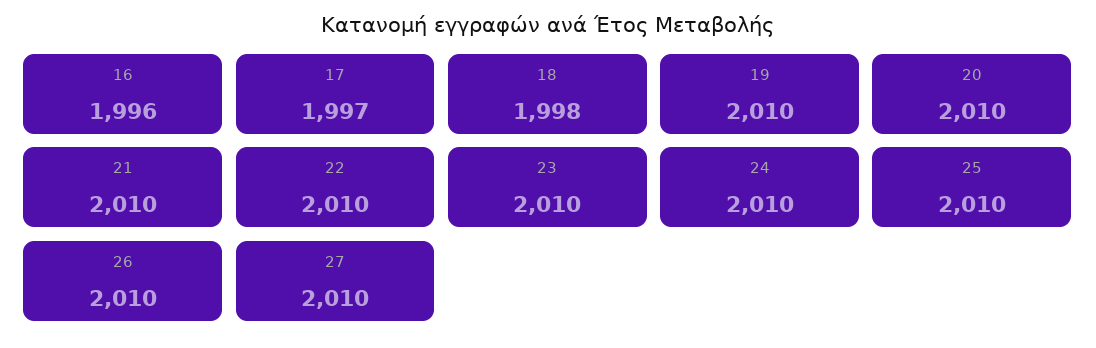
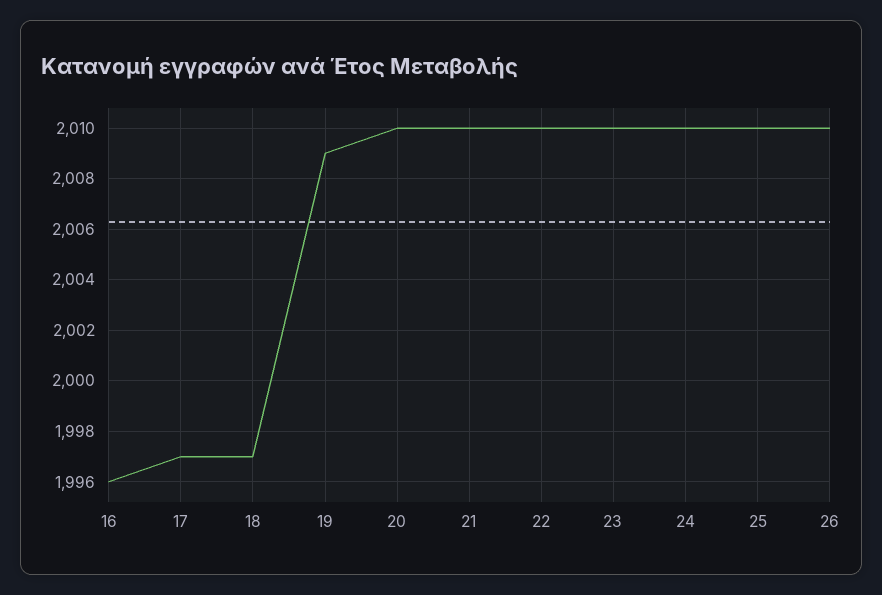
18: 1998 -> 1997
19: 2010 -> 2009
27: 2010 -> none

